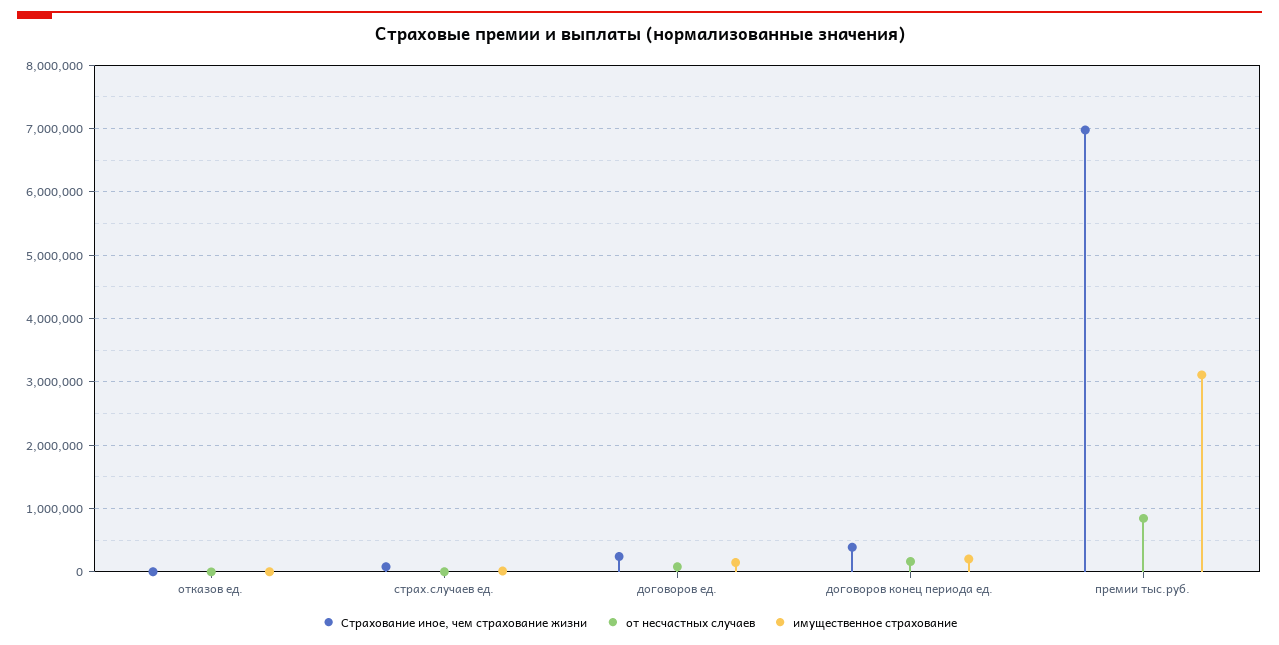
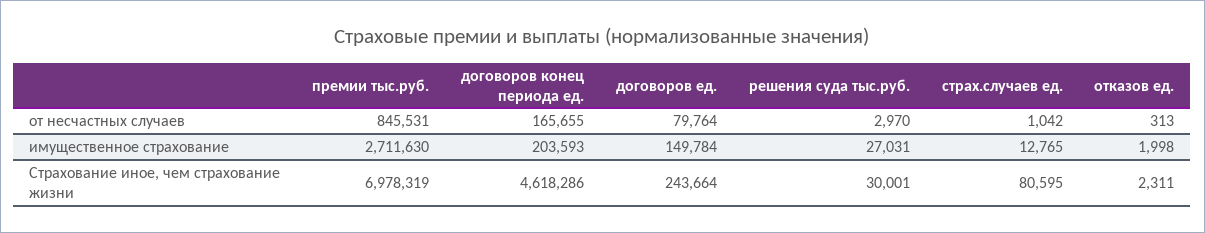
Страхование иное, чем страхование жизни, договоров конец периода ед.: 400000 -> 4618286
имущественное страхование, премии тыс.руб.: 3100000 -> 2711630
от несчастных случаев, решения суда тыс.руб.: none -> 2970
имущественное страхование, решения суда тыс.руб.: none -> 27031
Страхование иное, чем страхование жизни, решения суда тыс.руб.: none -> 30001

